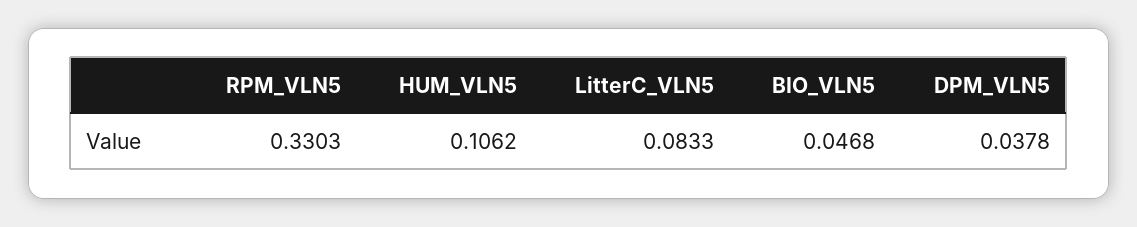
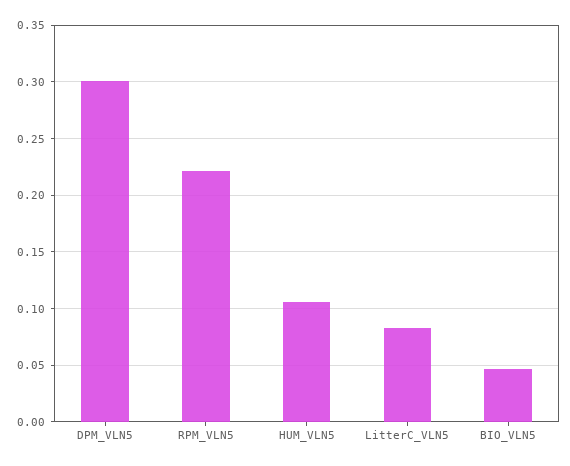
RPM_VLN5: 0.3303 -> 0.22
DPM_VLN5: 0.0378 -> 0.3

